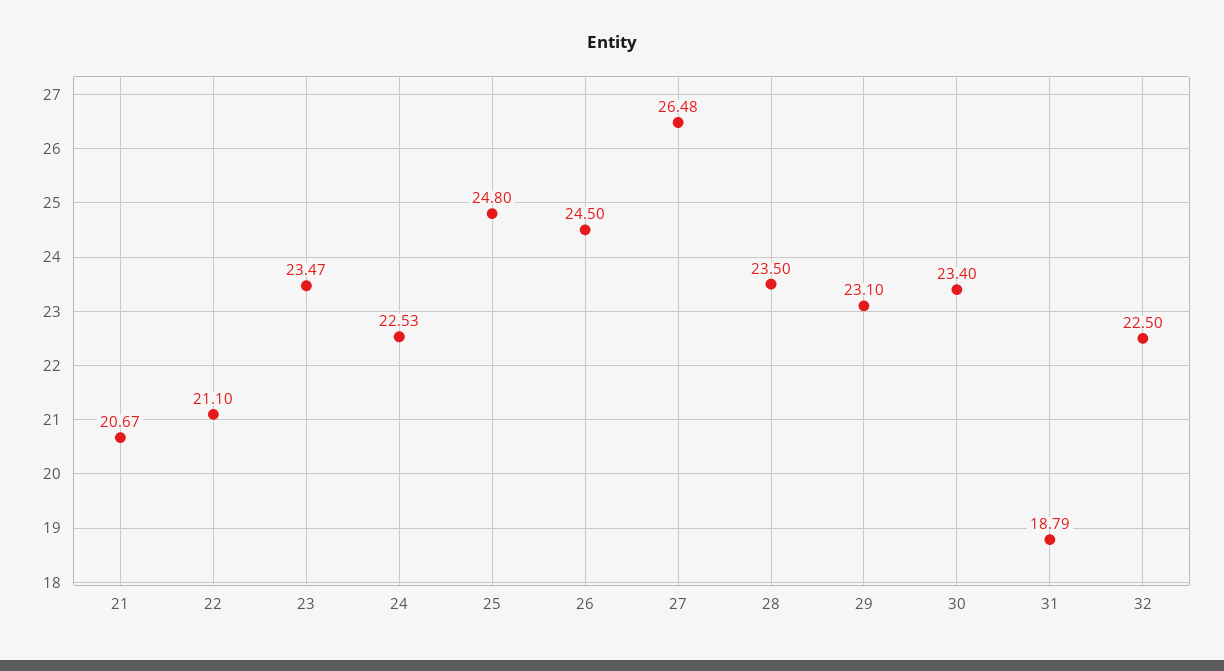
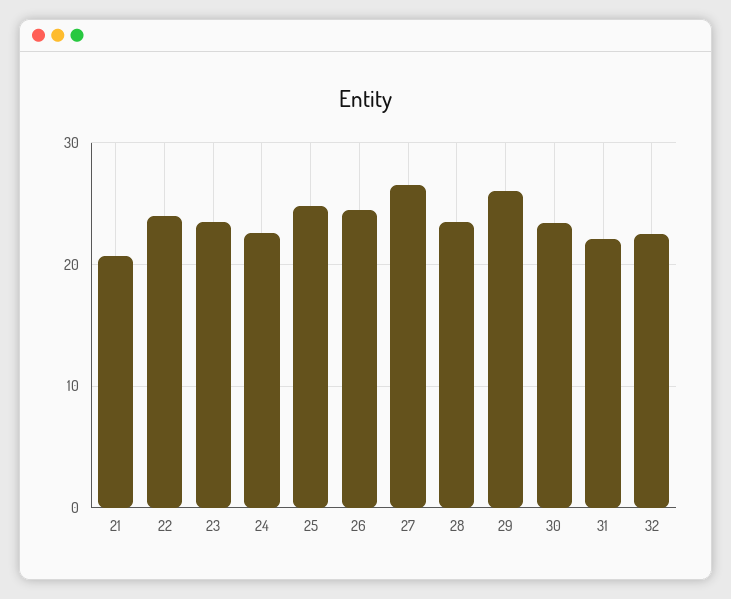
22: 21.1 -> 24
29: 23.1 -> 26
31: 18.79 -> 22

